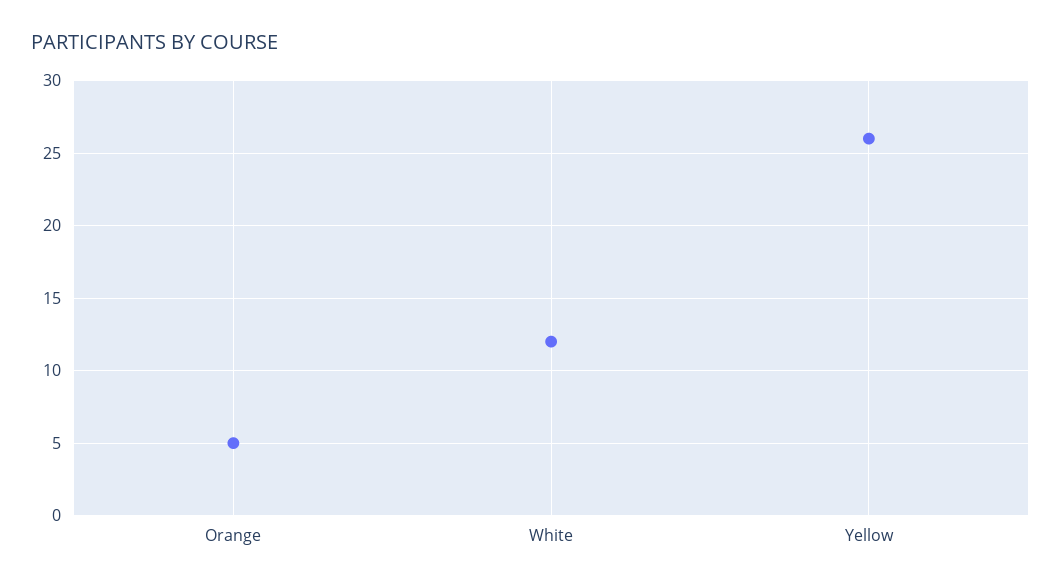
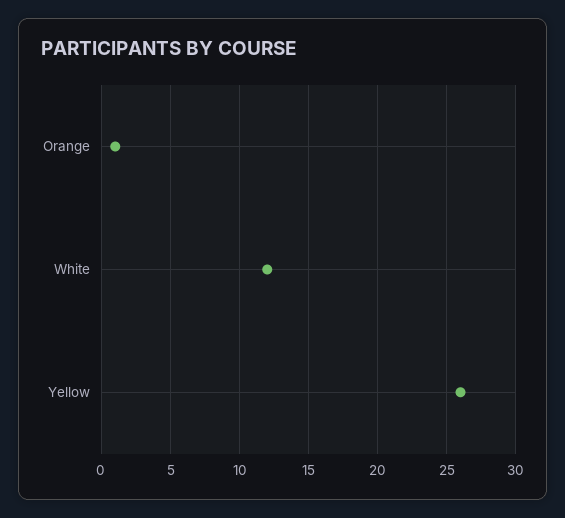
Orange: 5 -> 1

